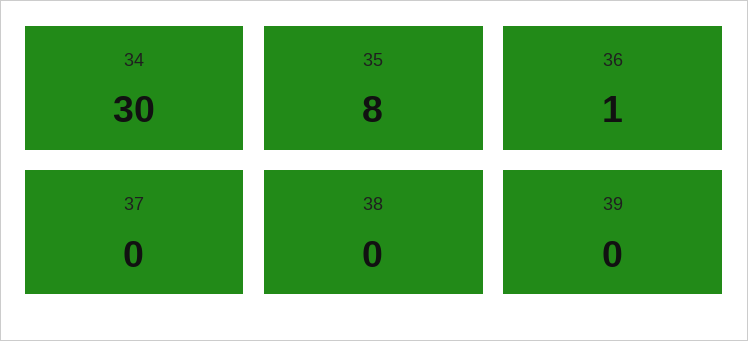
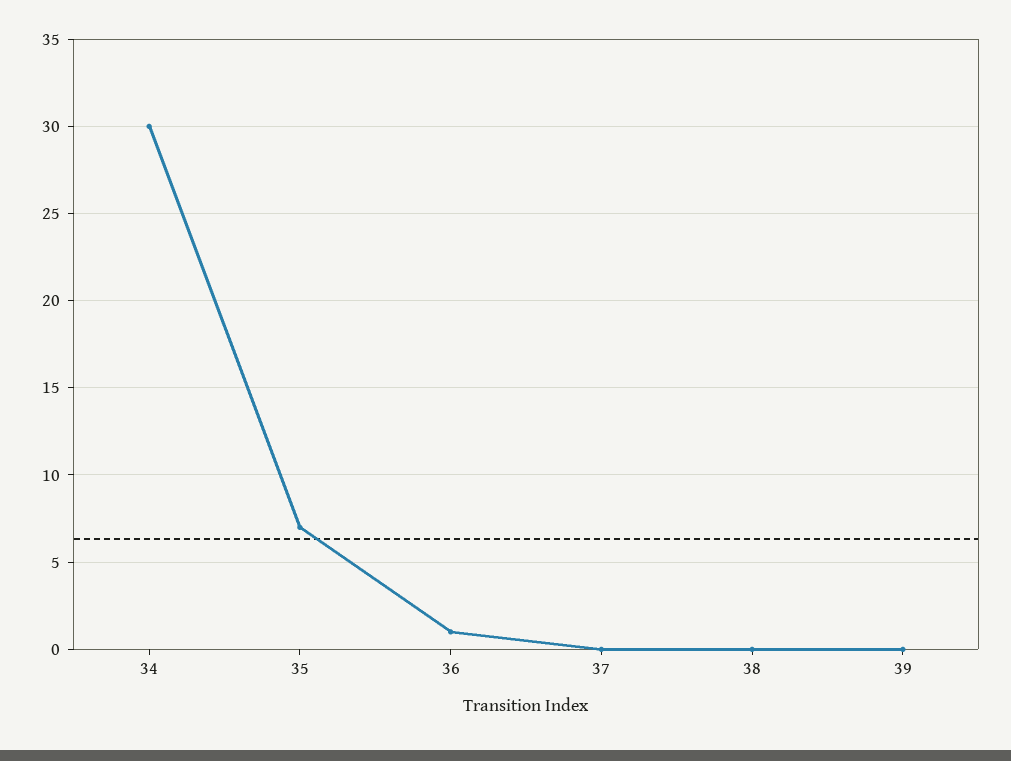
35: 8 -> 7

